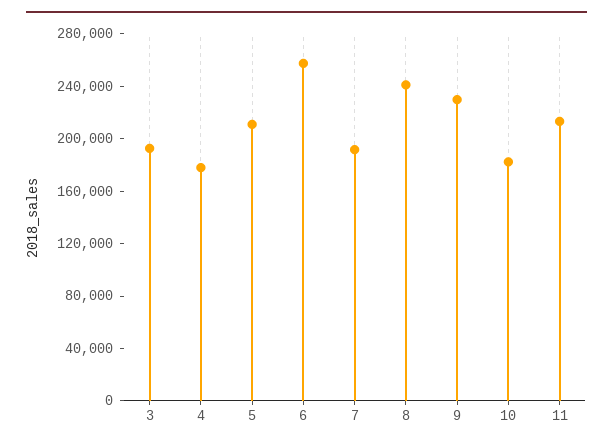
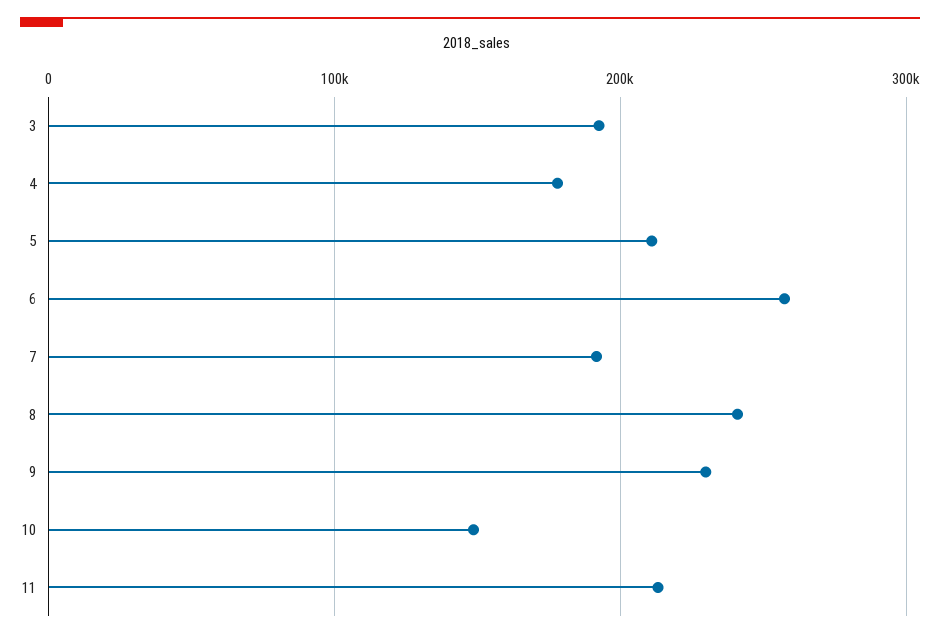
10: 180000 -> 150000

